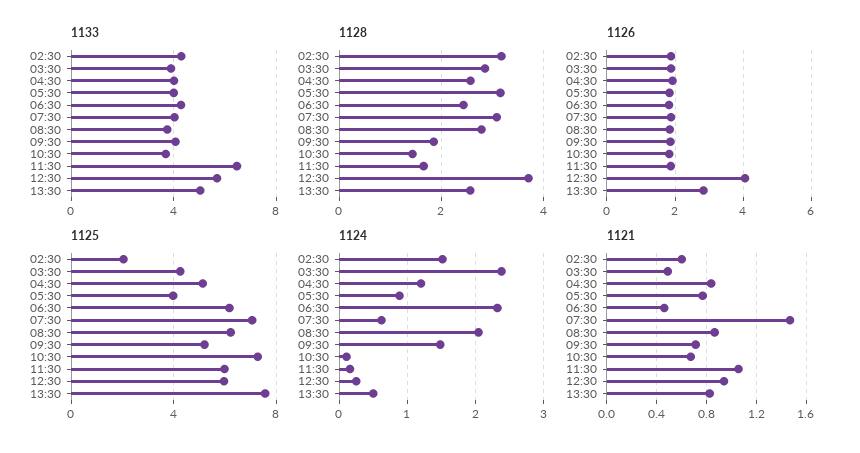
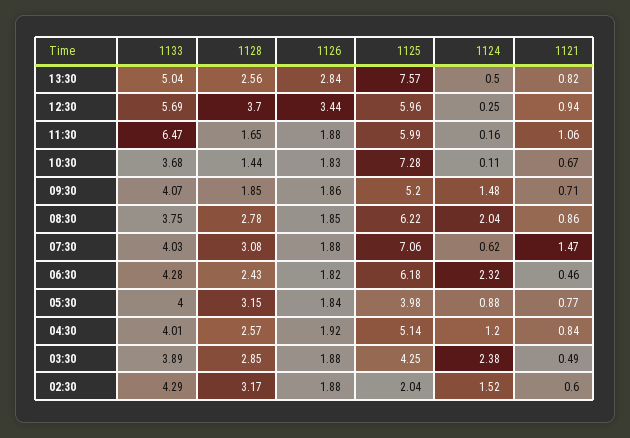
1126, 12:30: 4 -> 3.44

